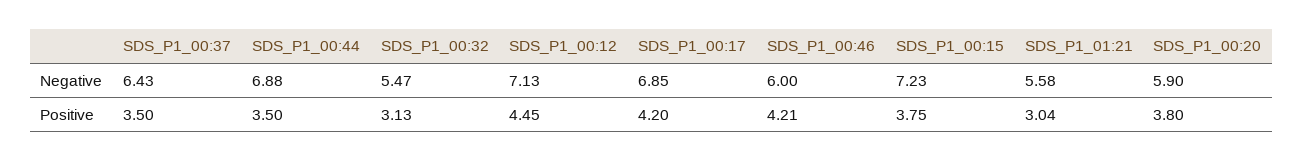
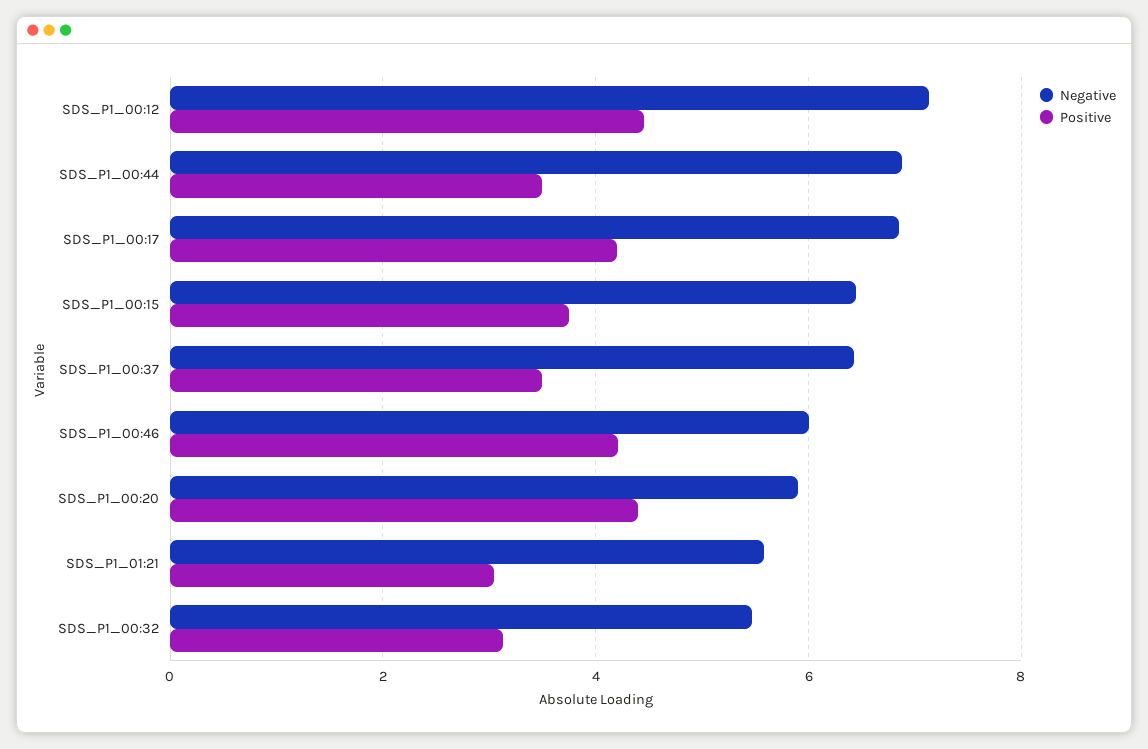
Negative, SDS_P1_00:15: 7.23 -> 6.4
Positive, SDS_P1_00:20: 3.8 -> 4.4

